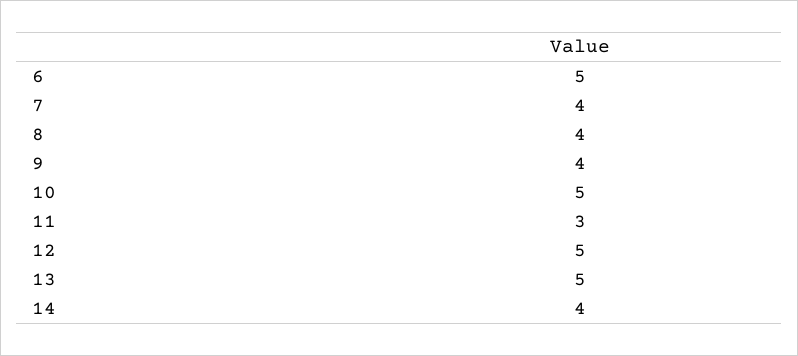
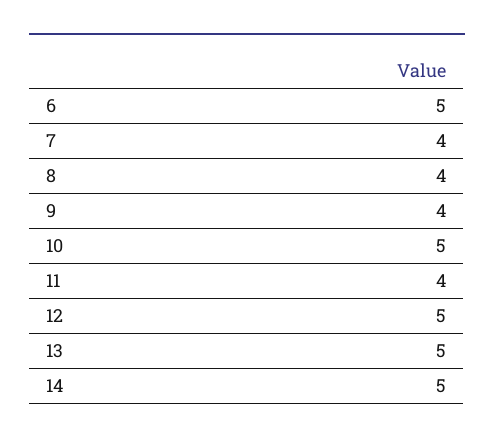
11: 3 -> 4
14: 4 -> 5

